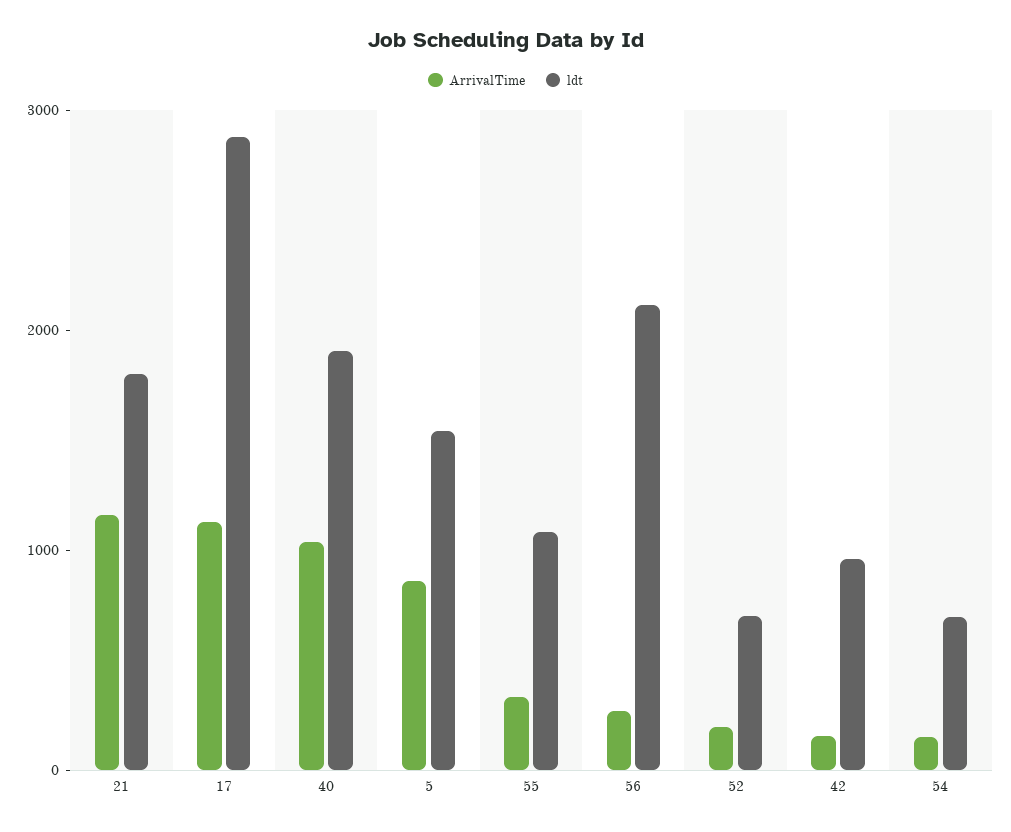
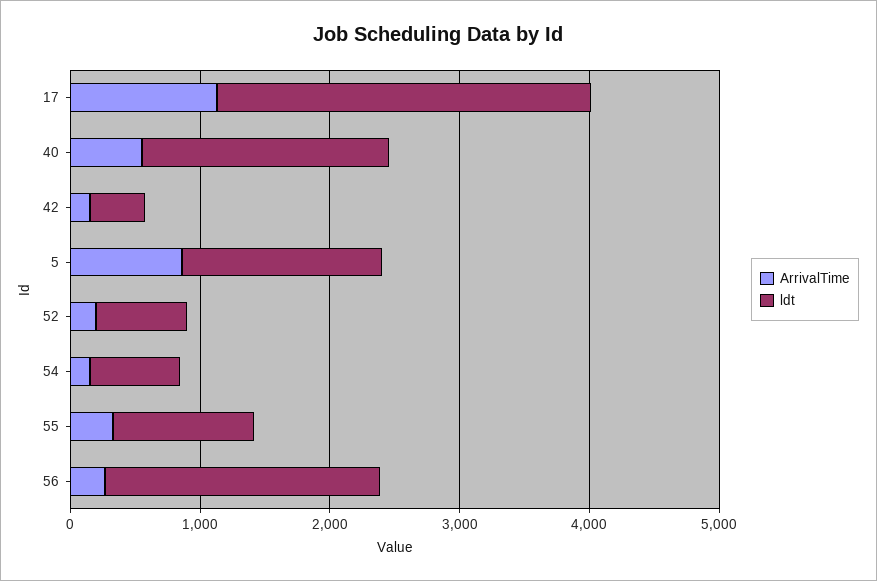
ArrivalTime, 21: 1200 -> none
ldt, 21: 1800 -> none
ArrivalTime, 40: 1000 -> 600
ldt, 42: 1000 -> 400

